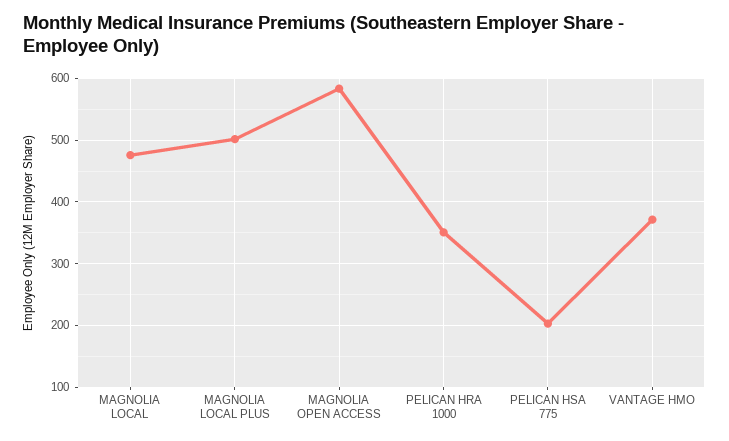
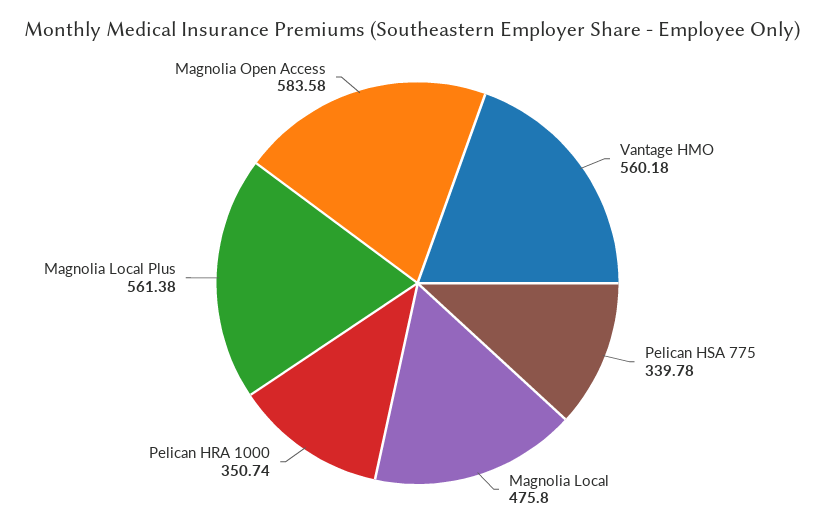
MAGNOLIA LOCAL PLUS: 500 -> 561.38
PELICAN HSA 775: 200 -> 339.78
VANTAGE HMO: 370 -> 560.18

